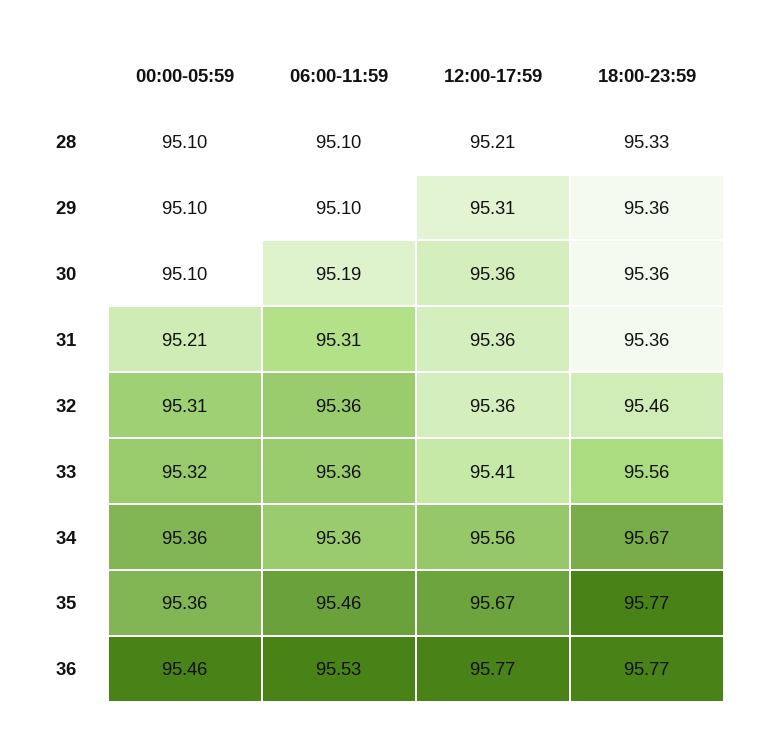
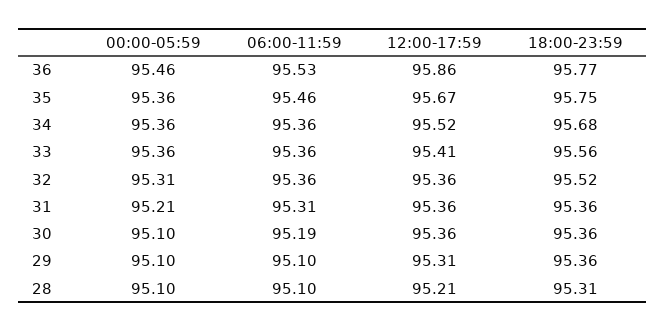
18:00-23:59, 28: 95.33 -> 95.31
18:00-23:59, 32: 95.46 -> 95.52
00:00-05:59, 33: 95.32 -> 95.36
12:00-17:59, 34: 95.56 -> 95.52
18:00-23:59, 34: 95.67 -> 95.68
18:00-23:59, 35: 95.77 -> 95.75
12:00-17:59, 36: 95.77 -> 95.86

